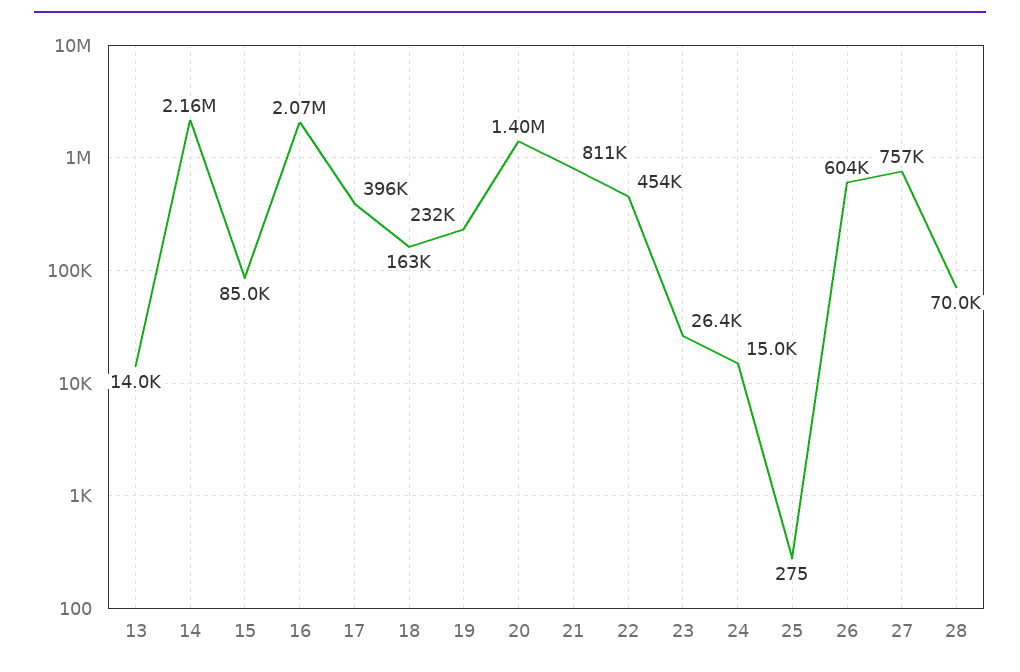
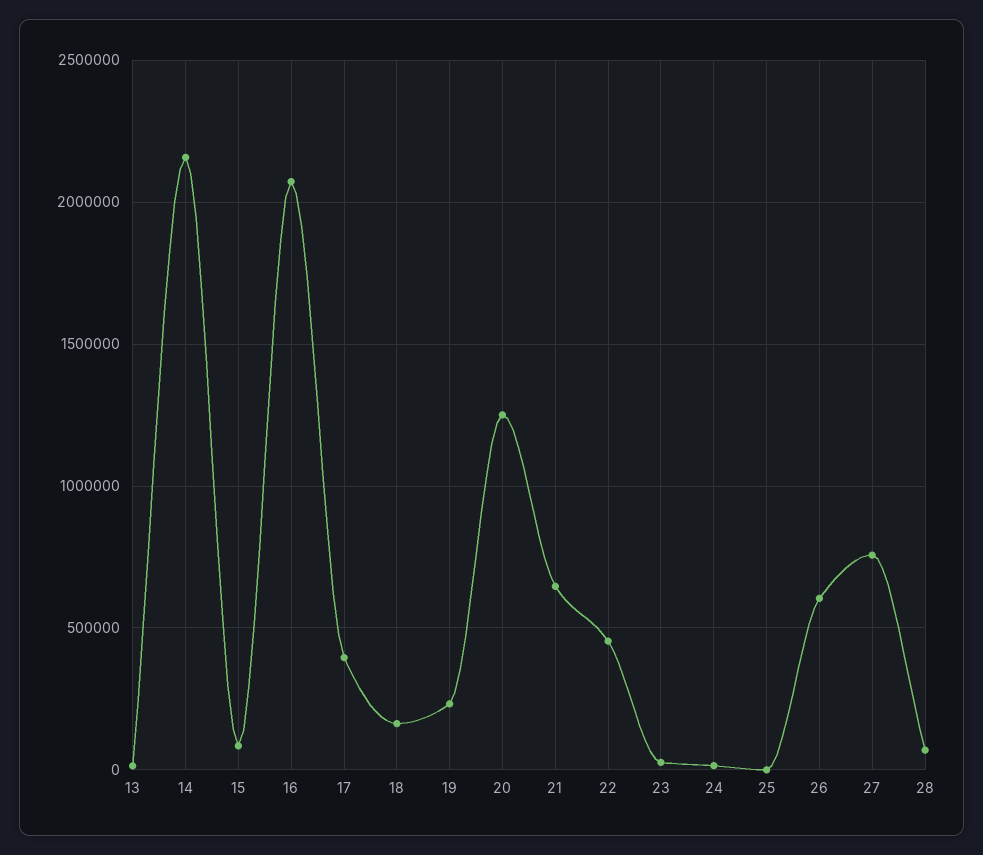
20: 1400000 -> 1250000
21: 811000 -> 650000

